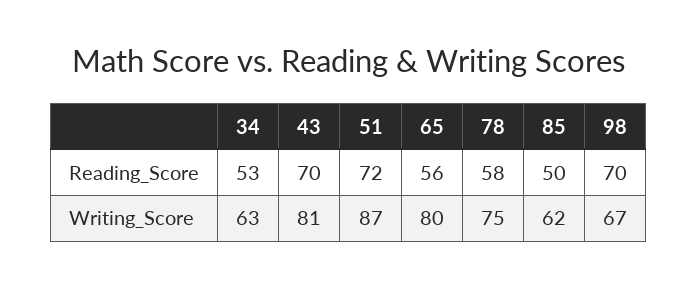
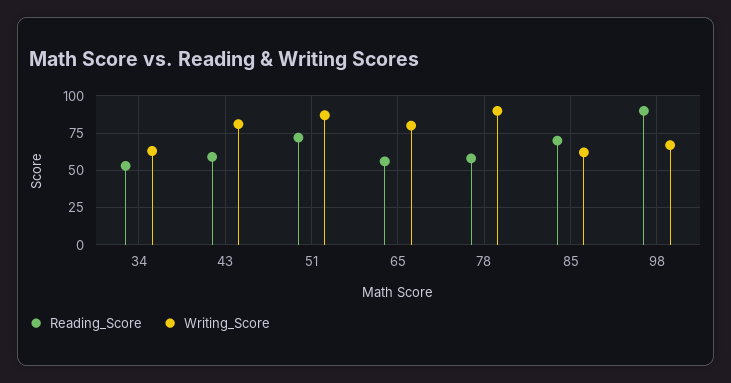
Reading_Score, 43: 70 -> 60
Reading_Score, 85: 50 -> 70
Reading_Score, 98: 70 -> 90
Writing_Score, 78: 75 -> 90

